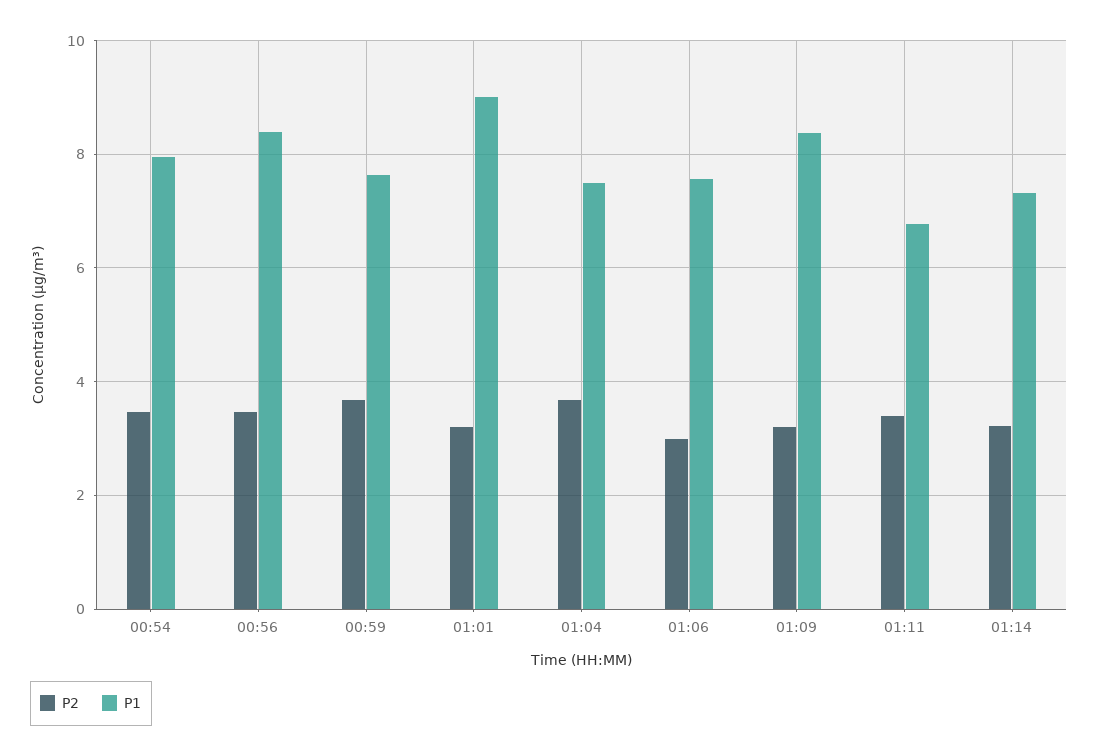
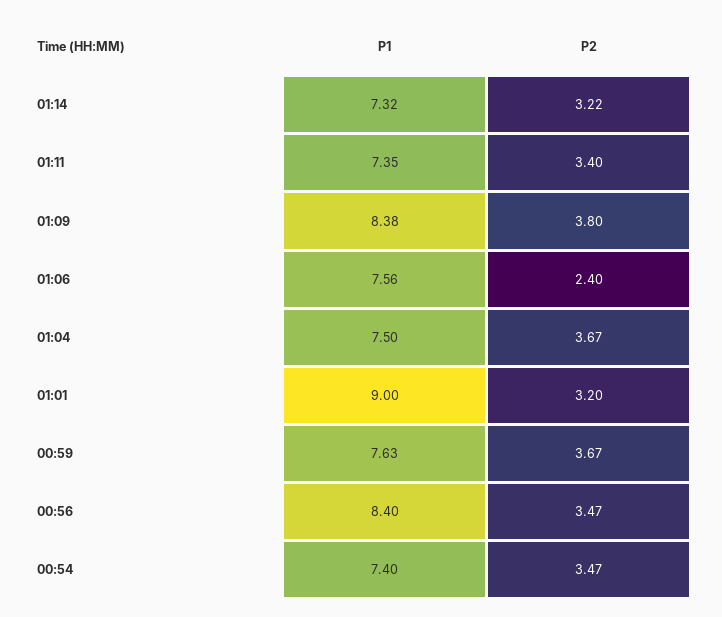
P1, 00:54: 8 -> 7.4
P2, 01:06: 3 -> 2.4
P2, 01:09: 3.2 -> 3.8
P1, 01:11: 6.8 -> 7.35

